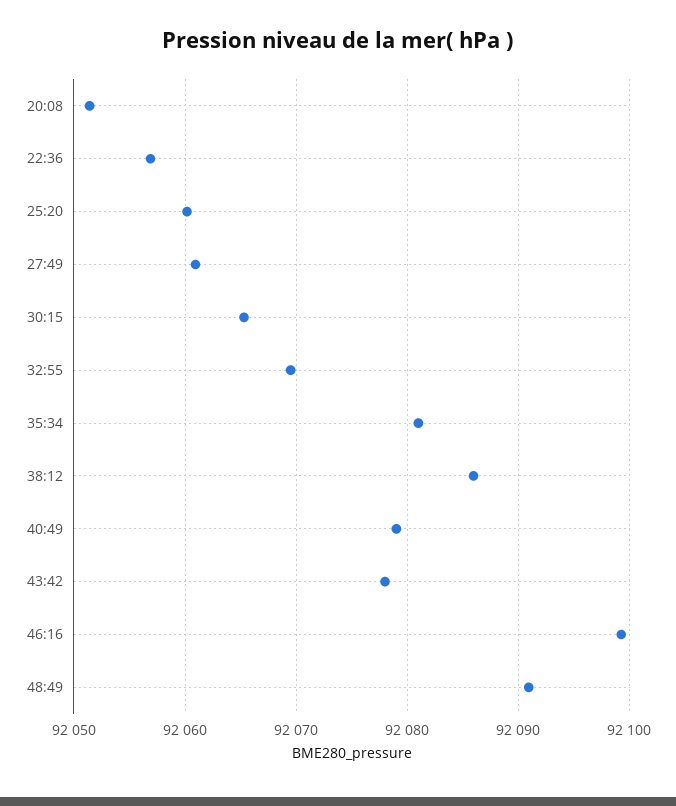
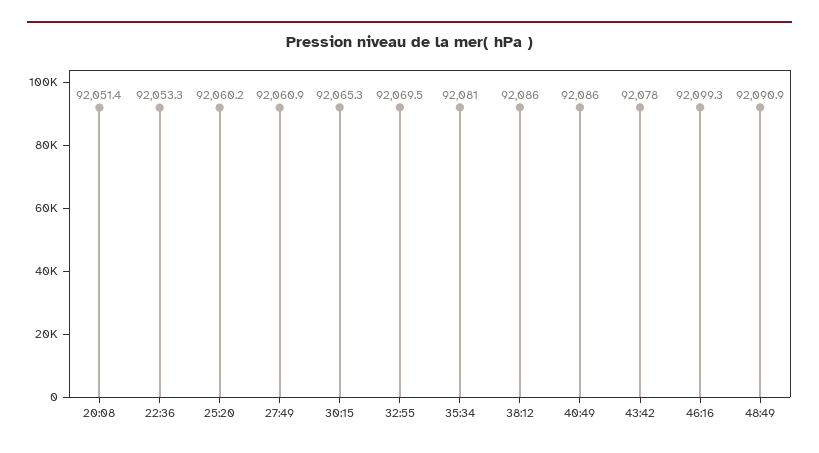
22:36: 92057 -> 92053.3
40:49: 92079 -> 92086

